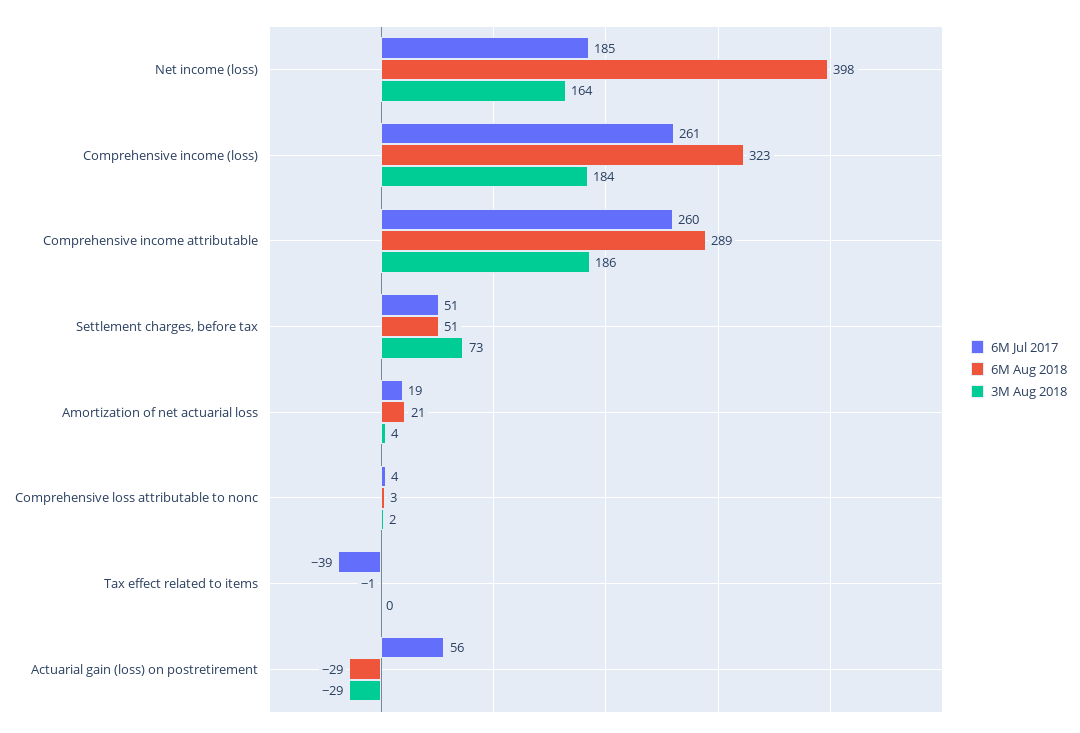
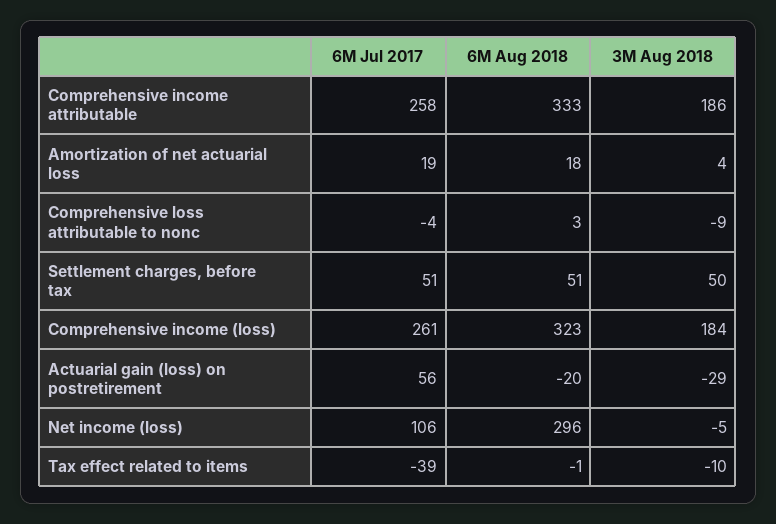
6M Jul 2017, Net income (loss): 185 -> 106
6M Aug 2018, Net income (loss): 398 -> 296
3M Aug 2018, Net income (loss): 164 -> -5
6M Jul 2017, Comprehensive income attributable: 260 -> 258
6M Aug 2018, Comprehensive income attributable: 289 -> 333
3M Aug 2018, Settlement charges, before tax: 73 -> 50
6M Aug 2018, Amortization of net actuarial loss: 21 -> 18
6M Jul 2017, Comprehensive loss attributable to nonc: 4 -> -4
3M Aug 2018, Comprehensive loss attributable to nonc: 2 -> -9
3M Aug 2018, Tax effect related to items: 0 -> -10
6M Aug 2018, Actuarial gain (loss) on postretirement: -29 -> -20

